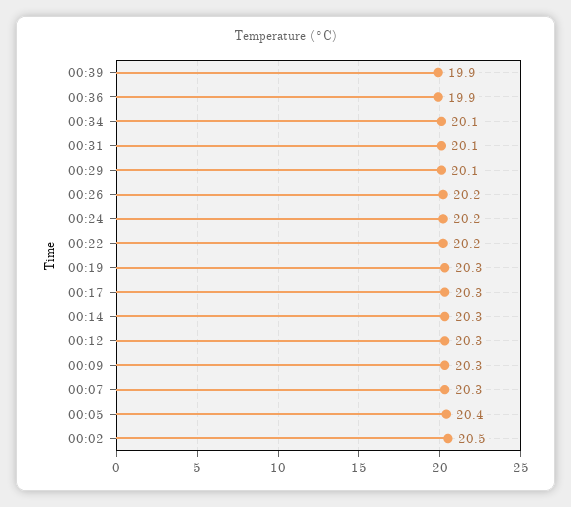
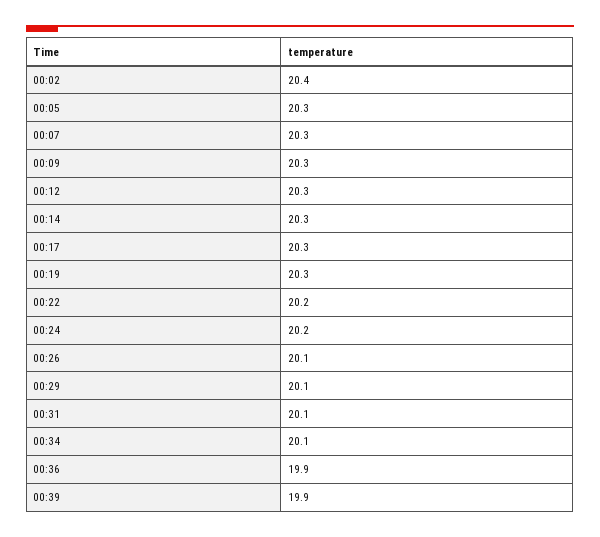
00:26: 20.2 -> 20.1
00:05: 20.4 -> 20.3
00:02: 20.5 -> 20.4

